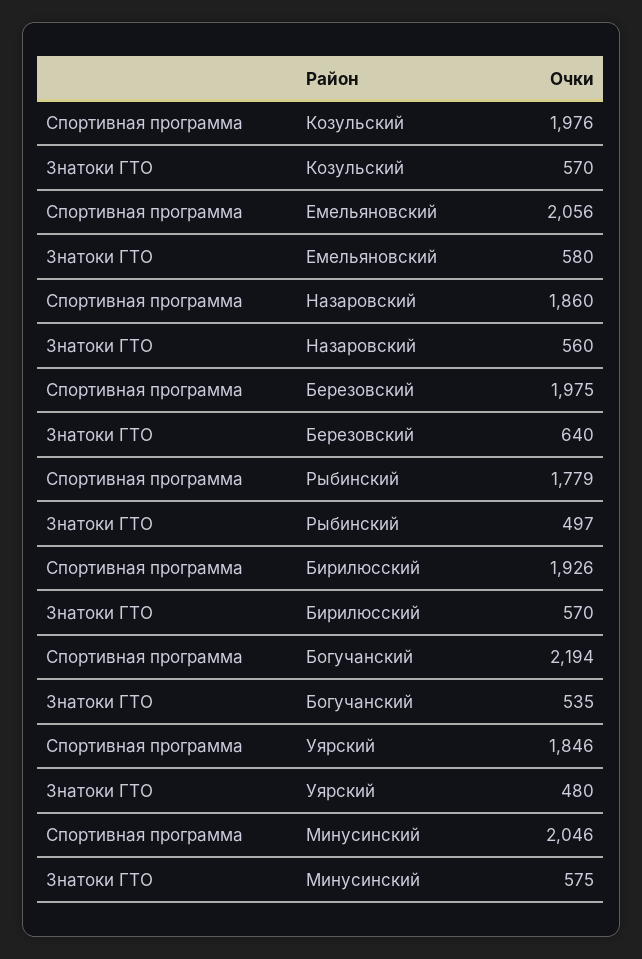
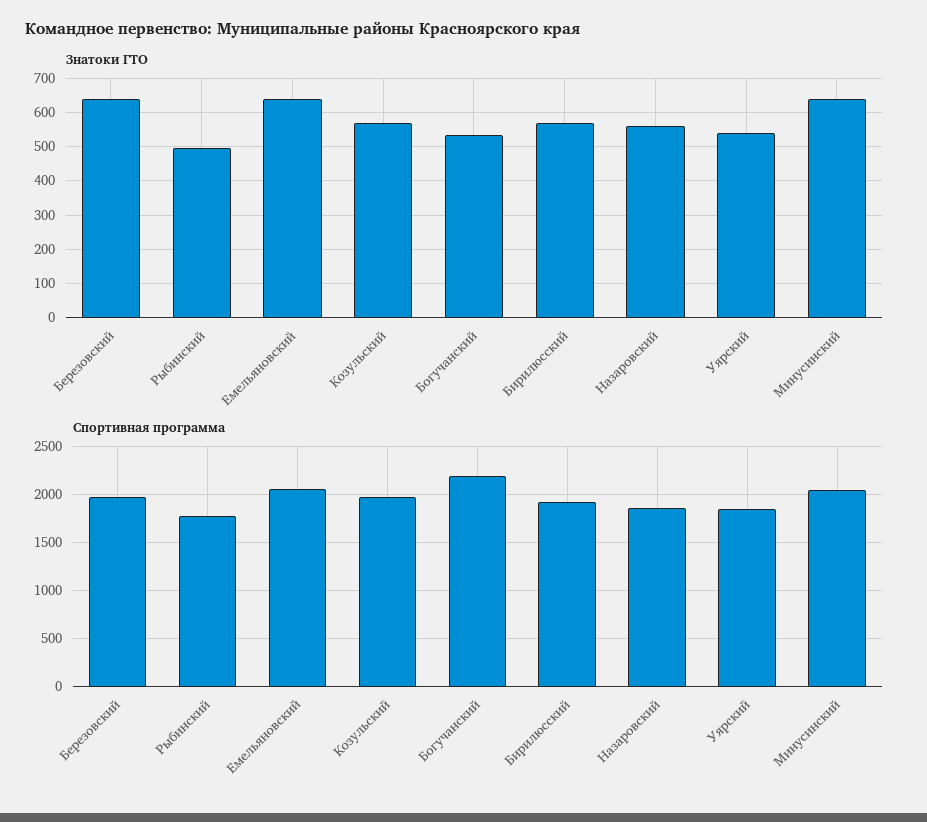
Знатоки ГТО, Емельяновский: 580 -> 640
Знатоки ГТО, Уярский: 480 -> 540
Знатоки ГТО, Минусинский: 575 -> 640

